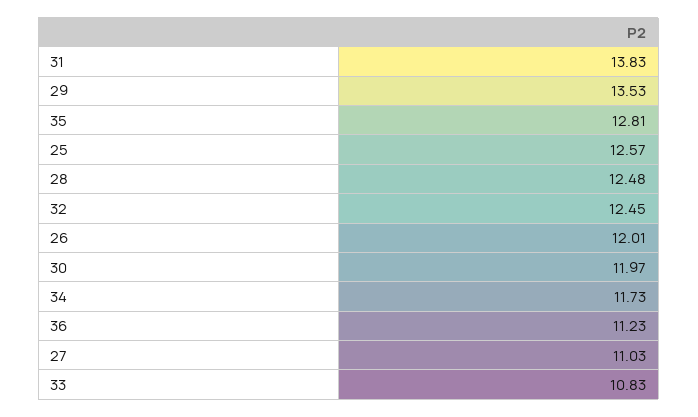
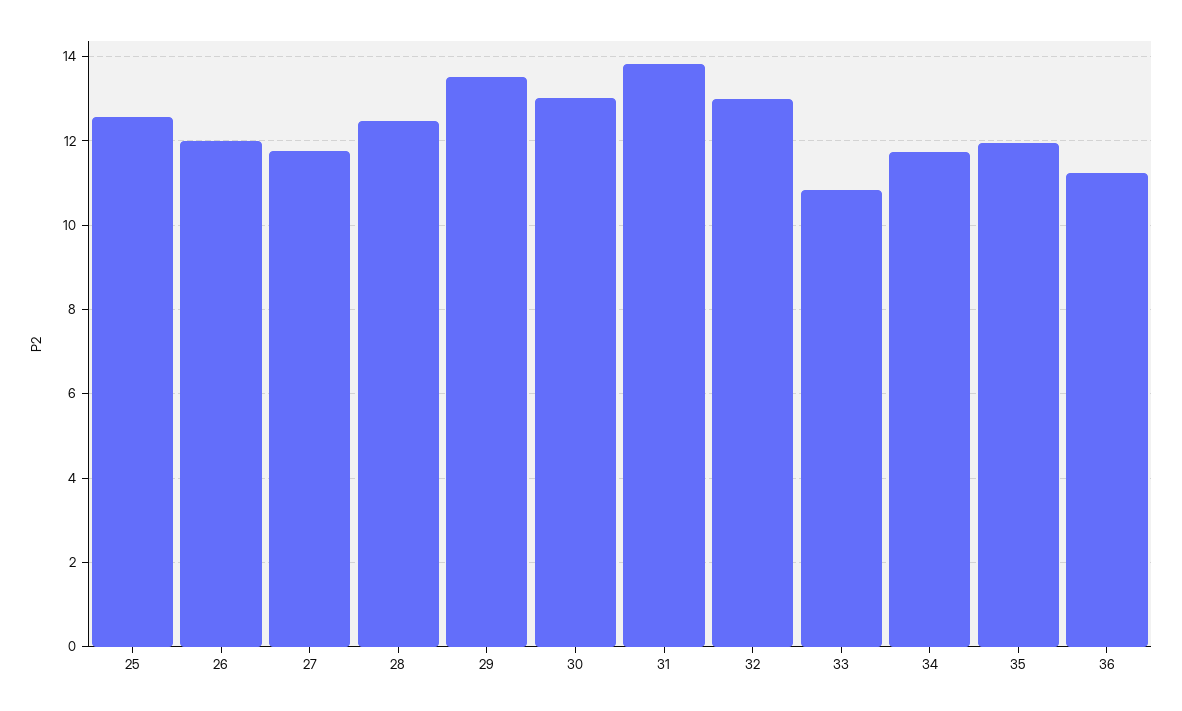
35: 12.81 -> 12
32: 12.45 -> 13
30: 11.97 -> 13
27: 11.03 -> 11.8

